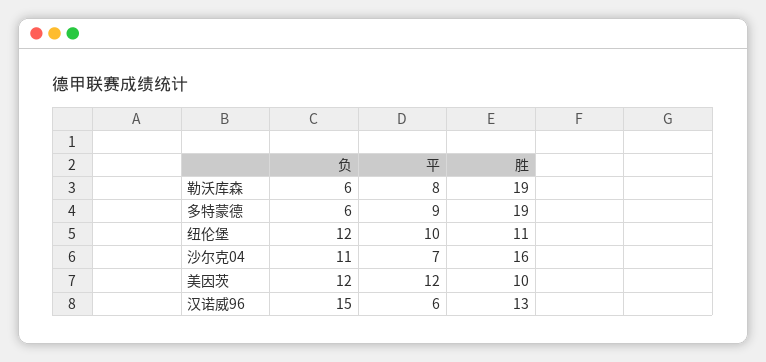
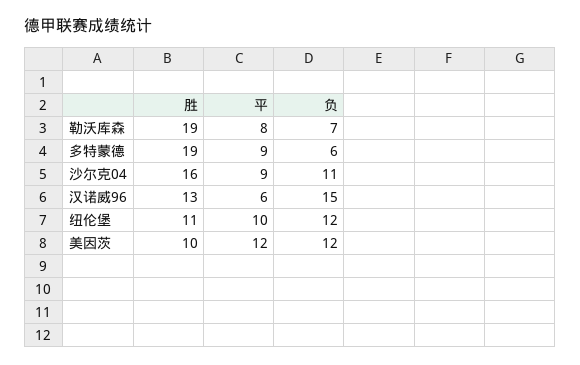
负, 勒沃库森: 6 -> 7
平, 沙尔克04: 7 -> 9

